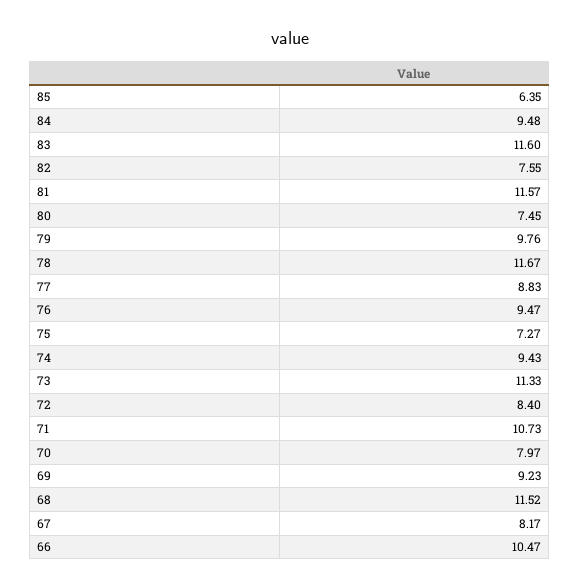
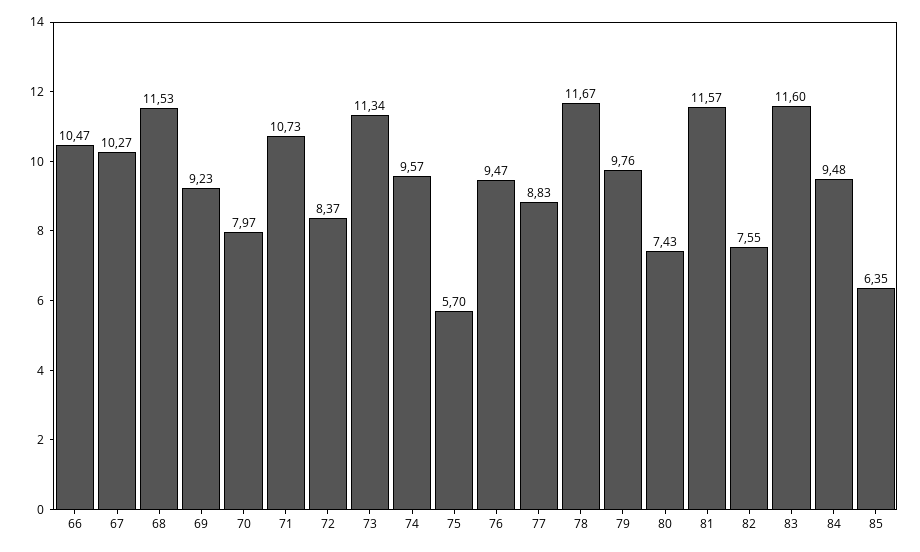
80: 7.45 -> 7.43
75: 7.27 -> 5.7
74: 9.43 -> 9.57
73: 11.33 -> 11.34
72: 8.4 -> 8.37
68: 11.52 -> 11.53
67: 8.17 -> 10.27

